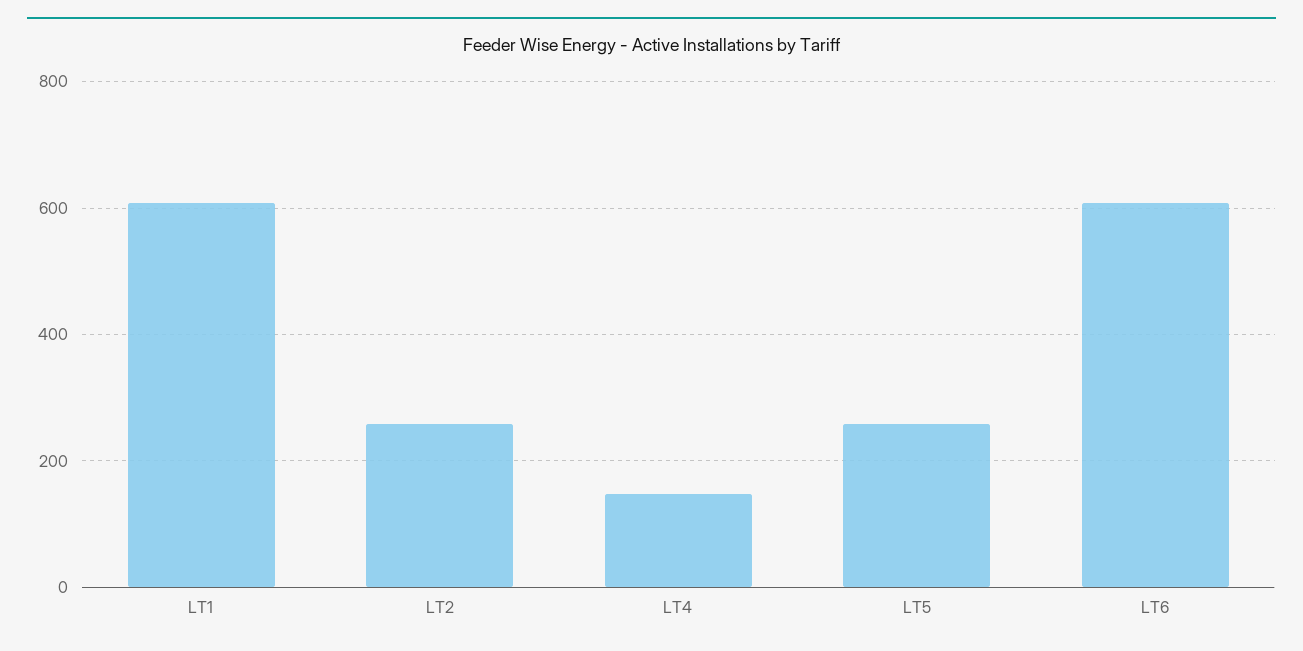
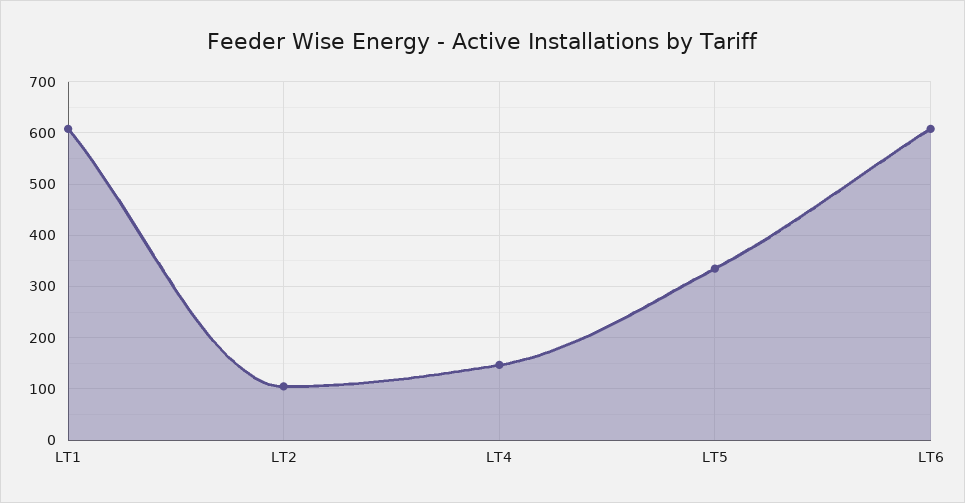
LT2: 260 -> 100
LT5: 260 -> 340

